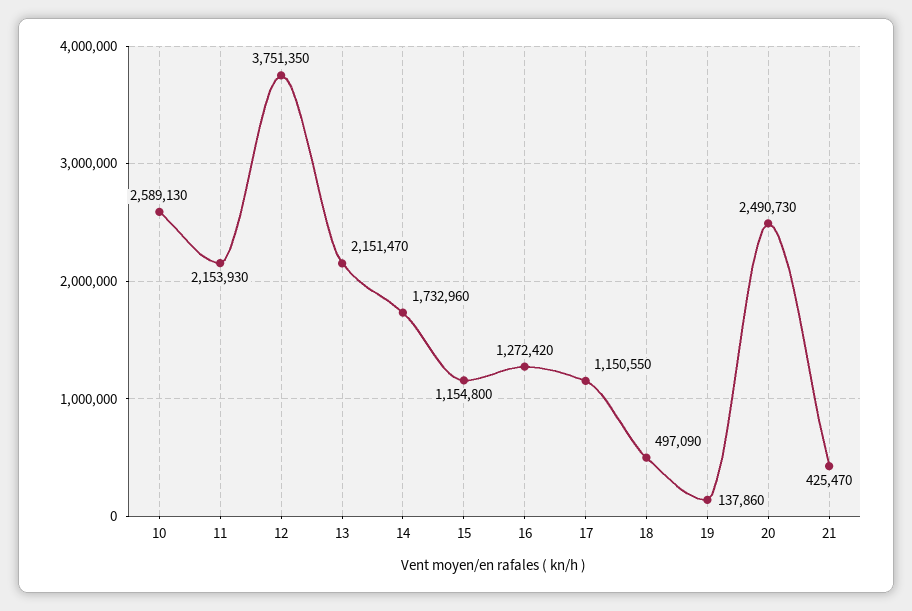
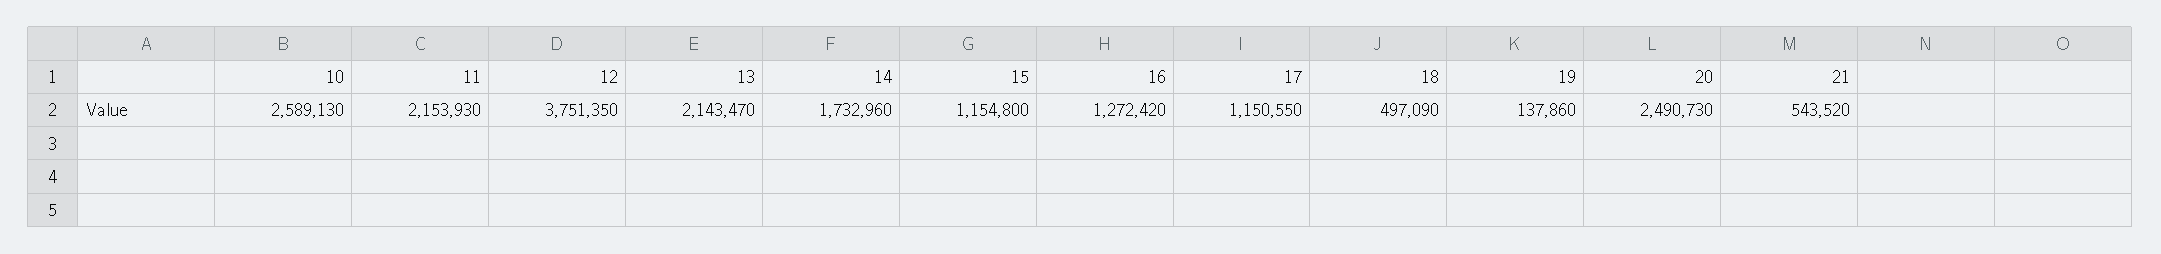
13: 2151470 -> 2143470
21: 425470 -> 543520

